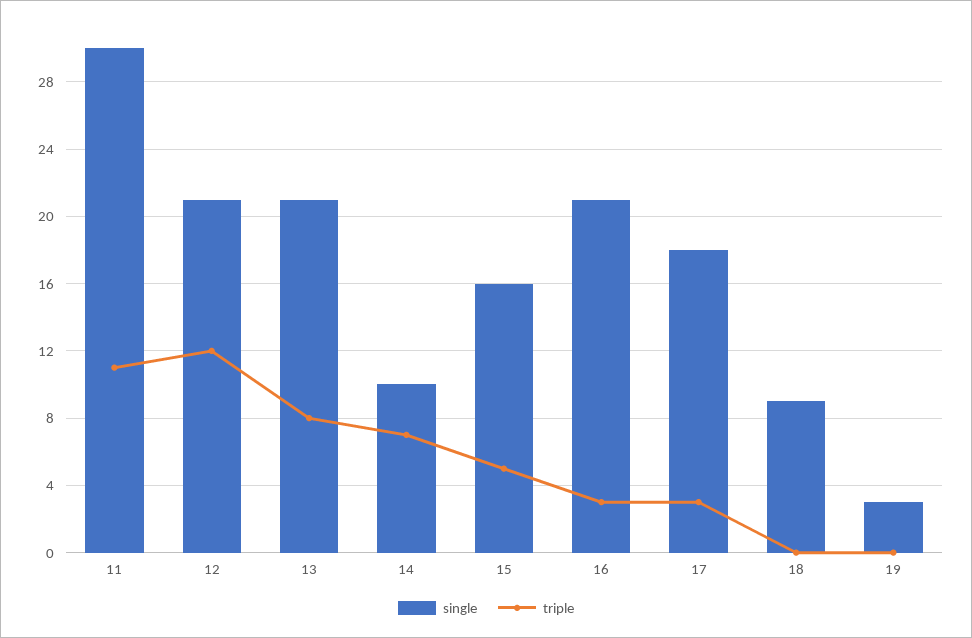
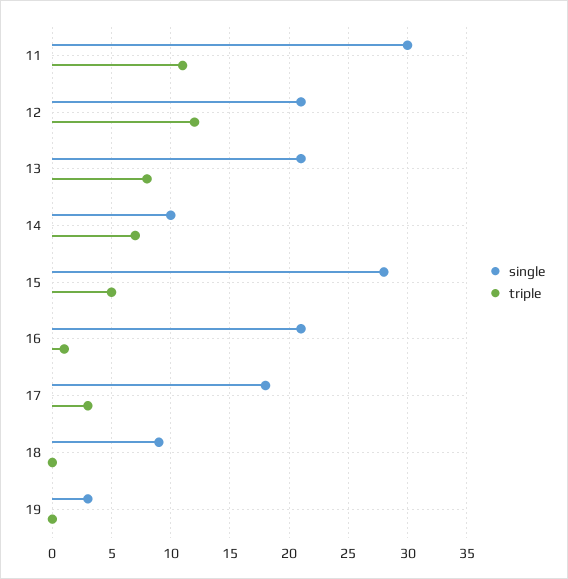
single, 15: 16 -> 28
triple, 16: 3 -> 1

